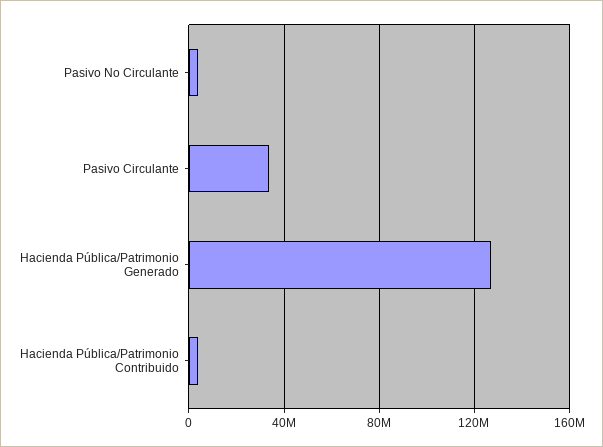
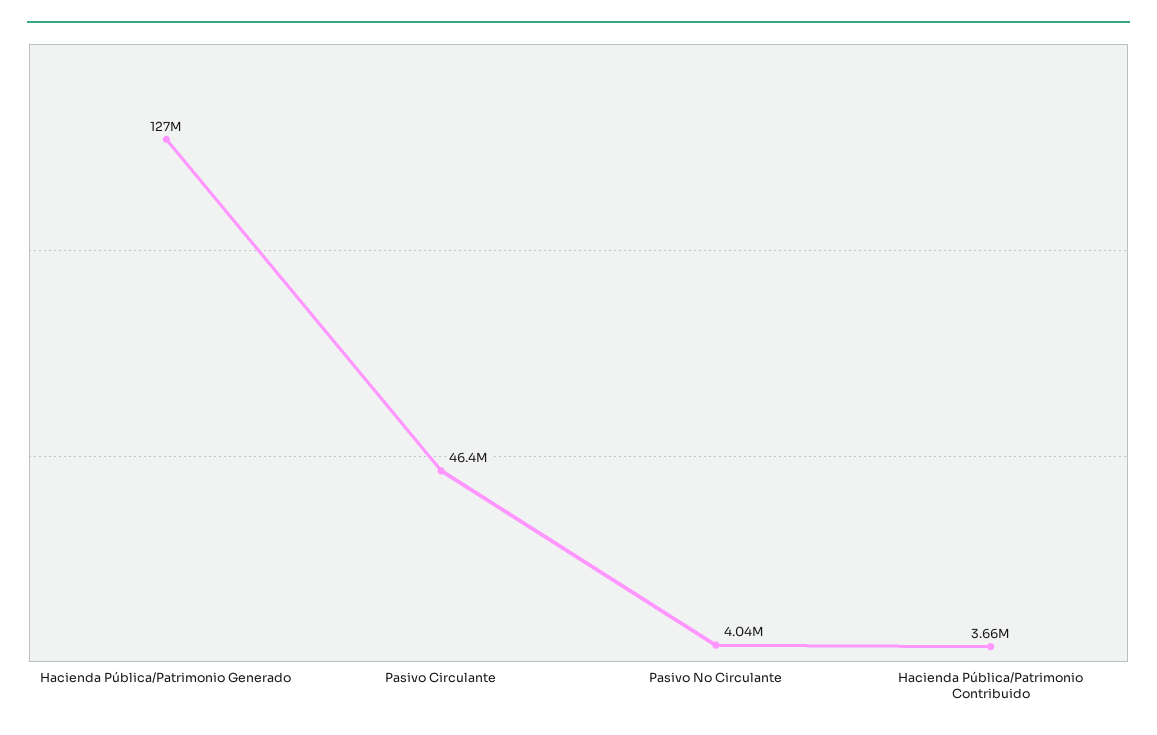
Pasivo Circulante: 35000000 -> 46400000

